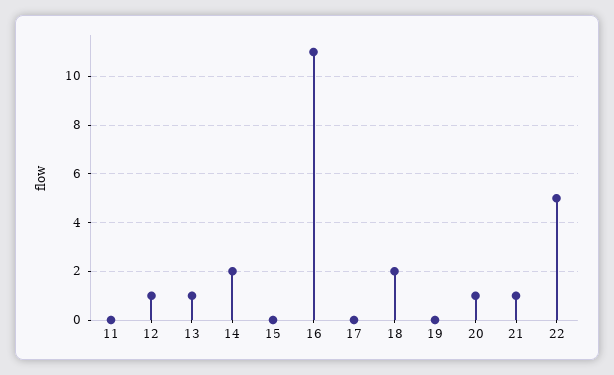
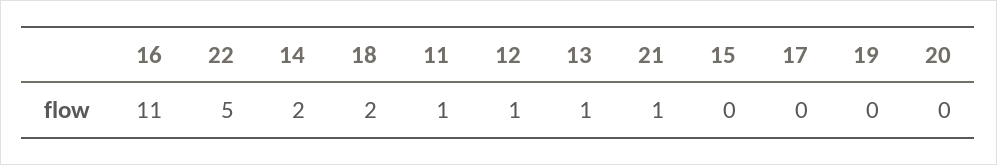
11: 0 -> 1
20: 1 -> 0

